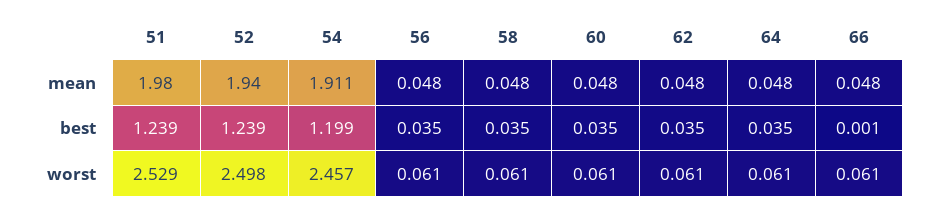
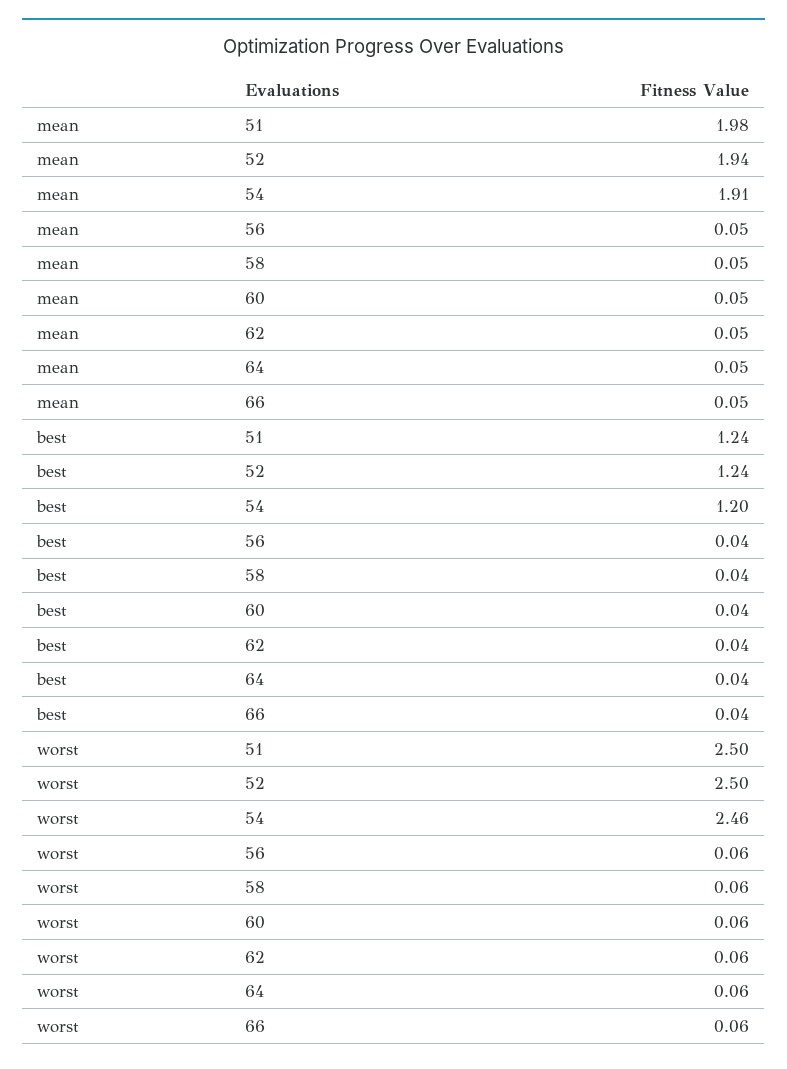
66, best: 0.001 -> 0.04
51, worst: 2.529 -> 2.5

